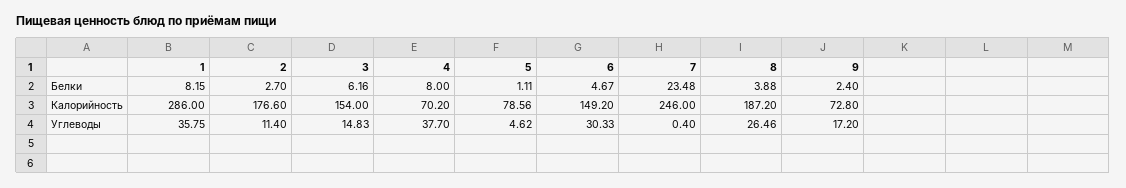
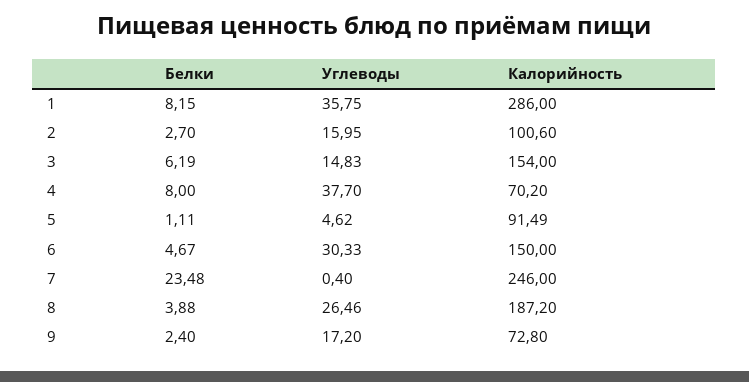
3, Белки: 6.16 -> 6.19
2, Калорийность: 176.6 -> 100.6
5, Калорийность: 78.56 -> 91.49
6, Калорийность: 149.2 -> 150
2, Углеводы: 11.4 -> 15.95

